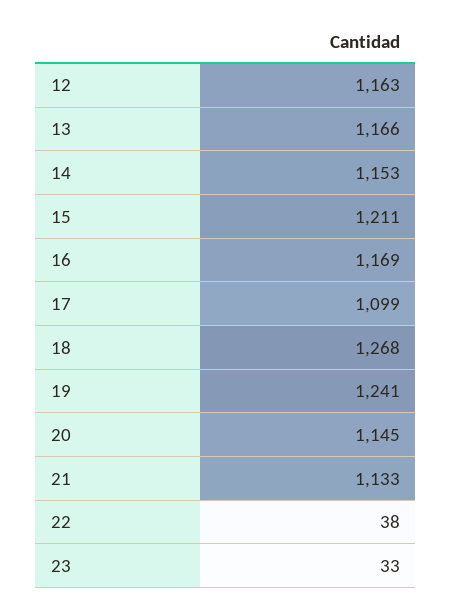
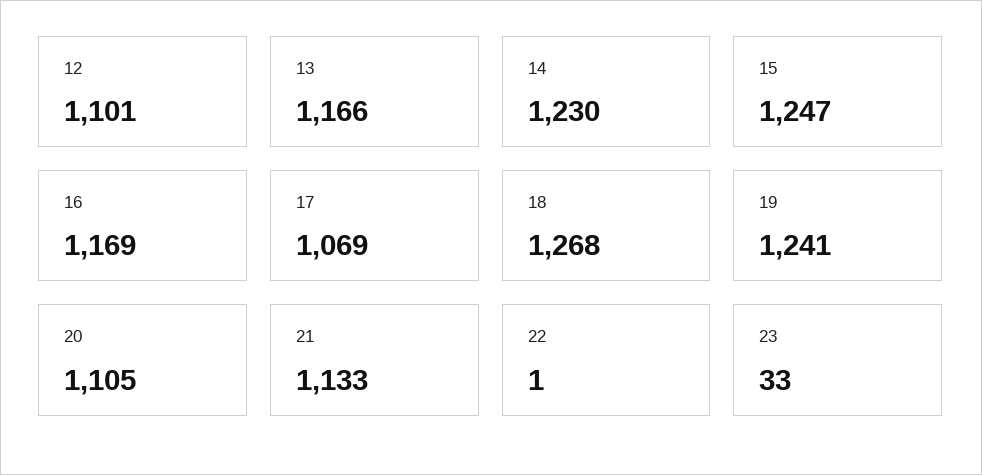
12: 1163 -> 1101
14: 1153 -> 1230
15: 1211 -> 1247
17: 1099 -> 1069
20: 1145 -> 1105
22: 38 -> 1

